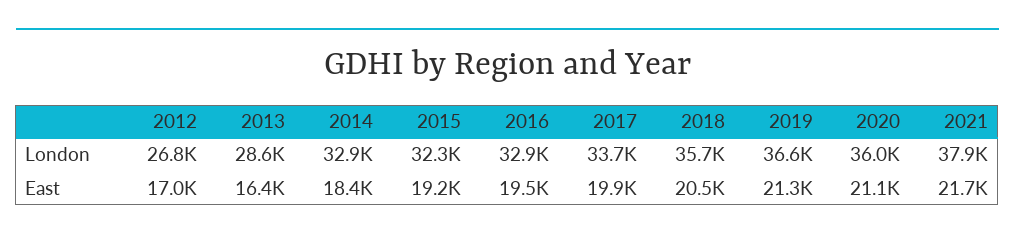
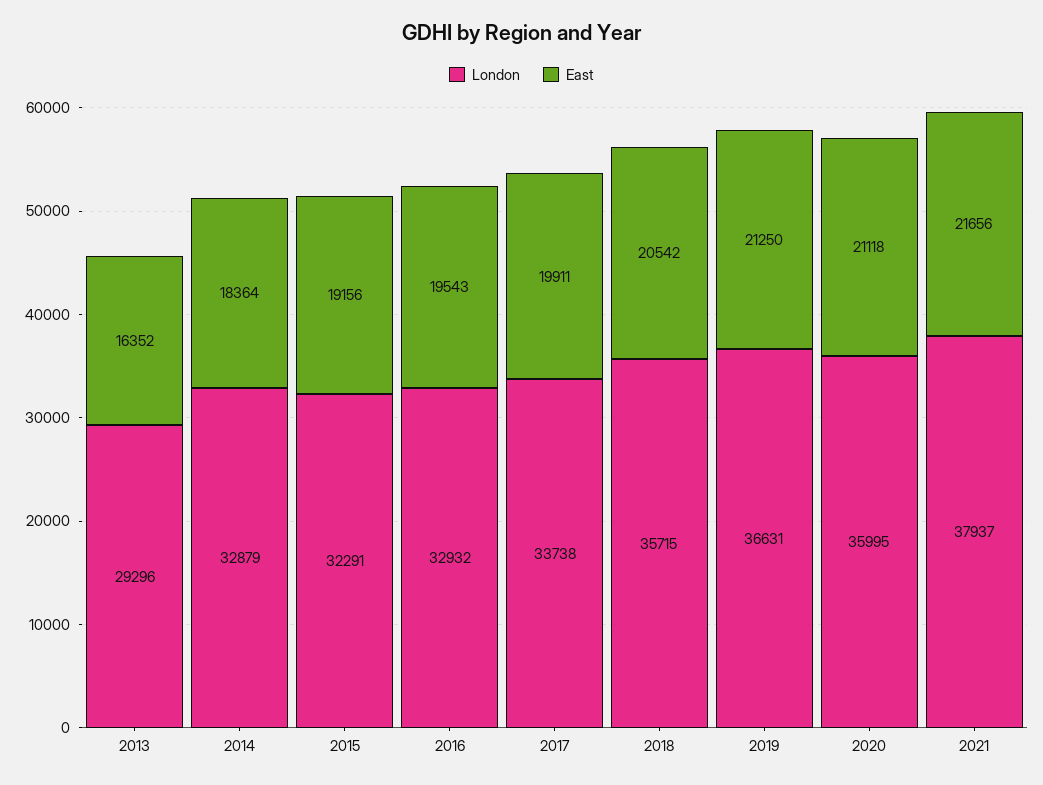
London, 2012: 26800 -> none
London, 2013: 28600 -> 29296
East, 2012: 17000 -> none

